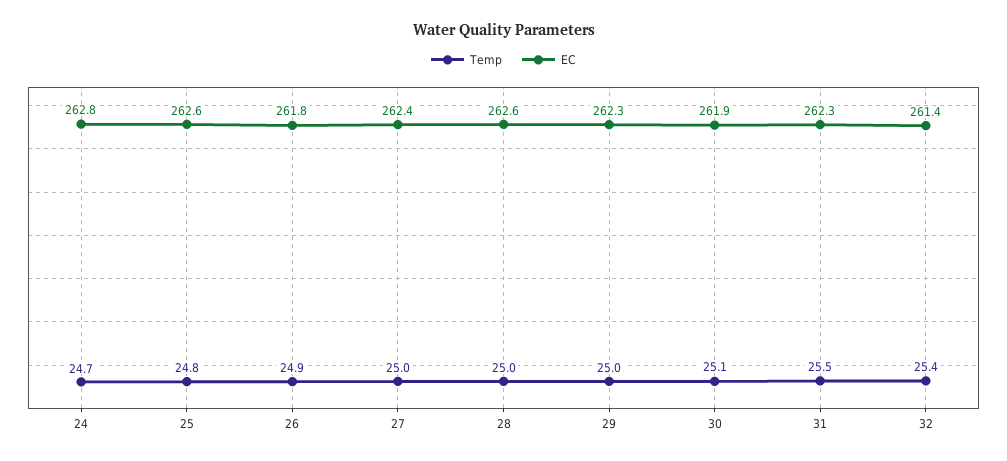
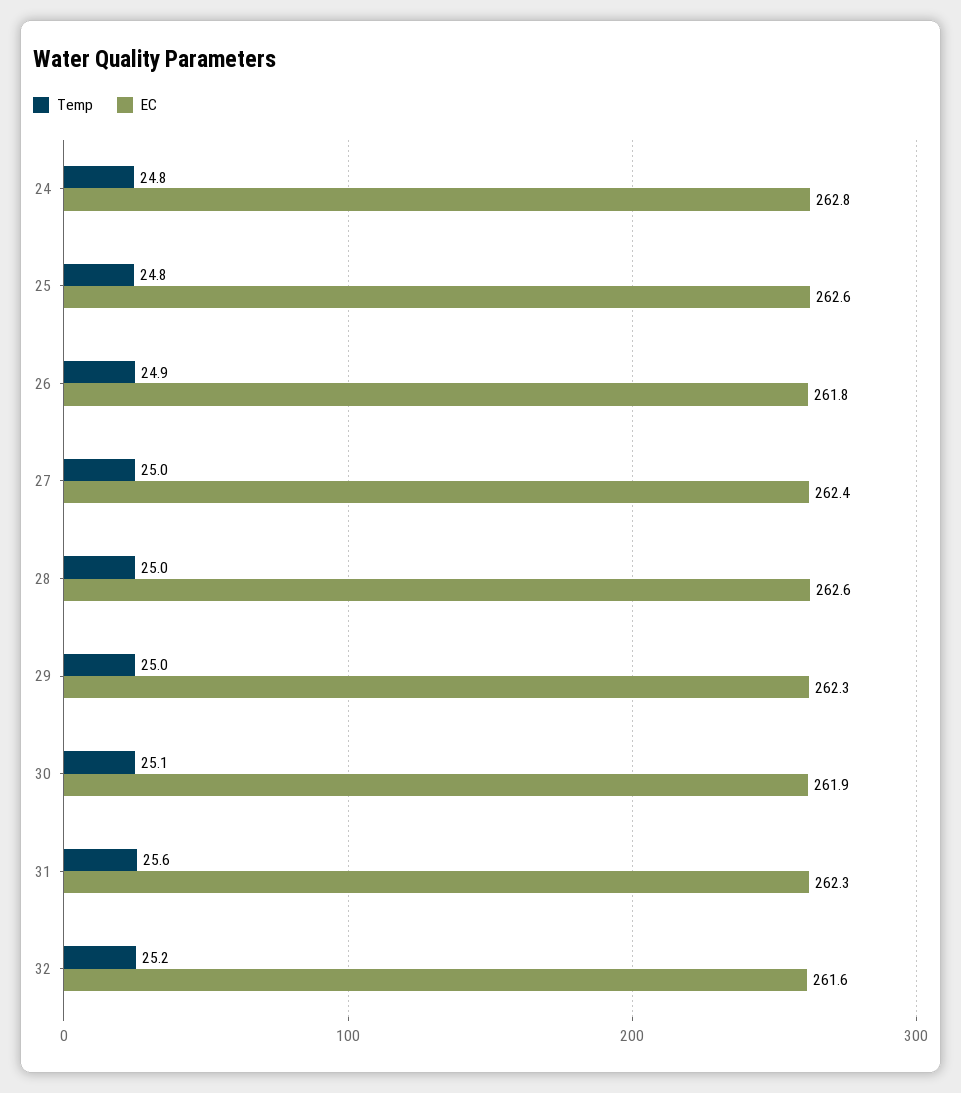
Temp, 24: 24.7 -> 24.8
Temp, 31: 25.5 -> 25.6
Temp, 32: 25.4 -> 25.2
EC, 32: 261.4 -> 261.6

